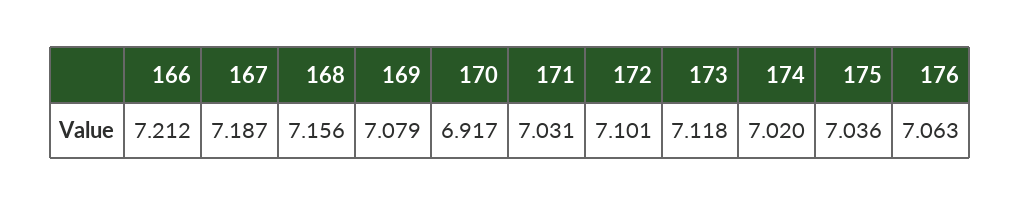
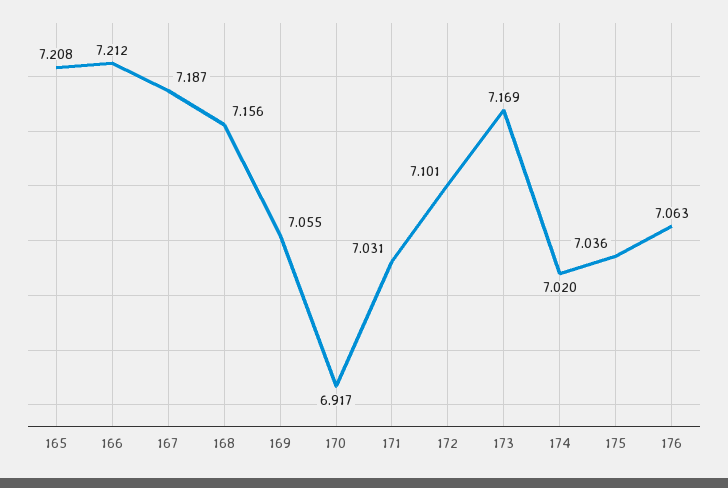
169: 7.079 -> 7.055
173: 7.118 -> 7.169
165: none -> 7.208

